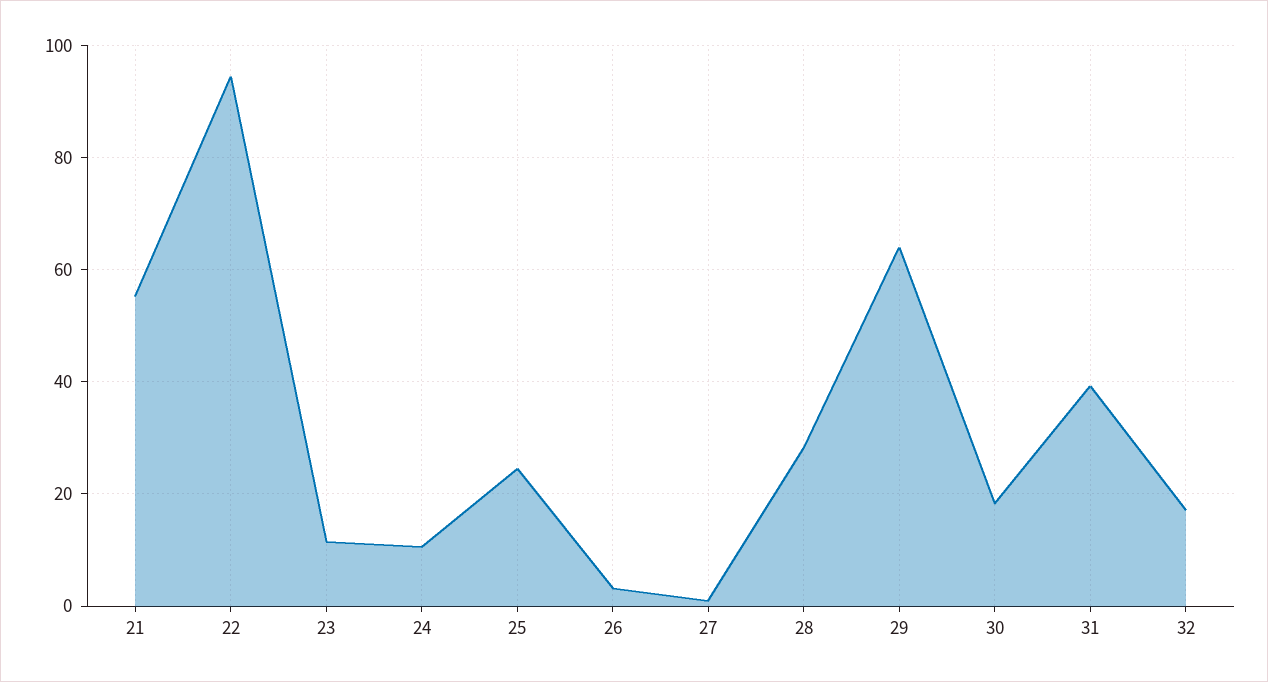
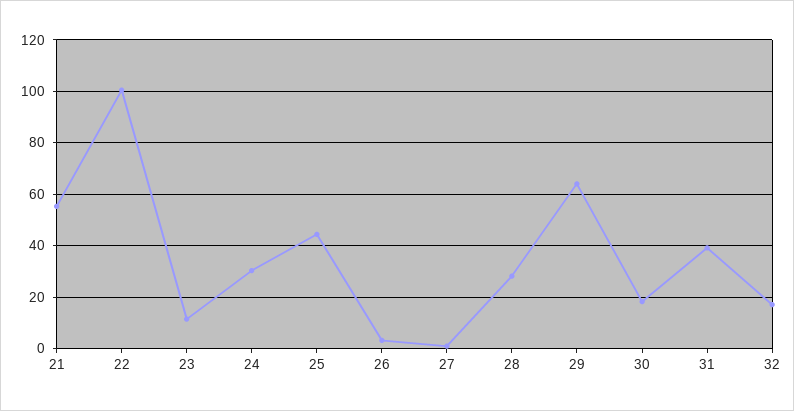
22: 94 -> 100
24: 10 -> 30
25: 24 -> 45

